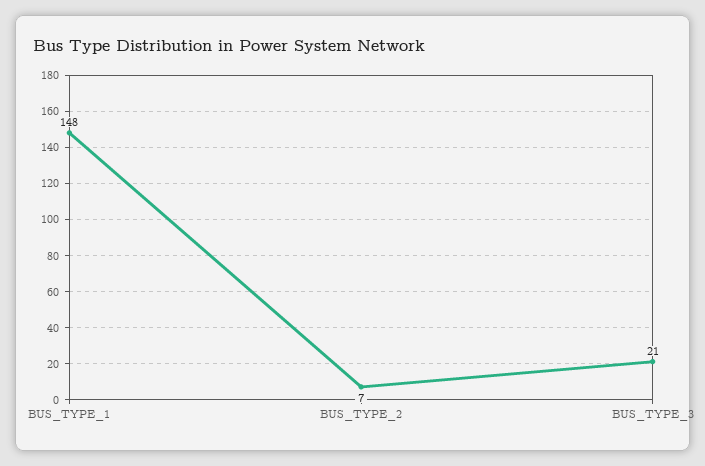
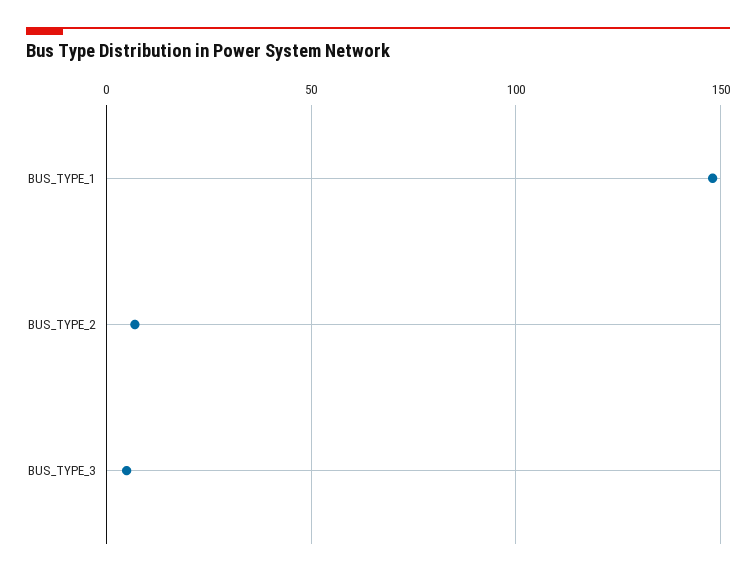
BUS_TYPE_3: 21 -> 5

